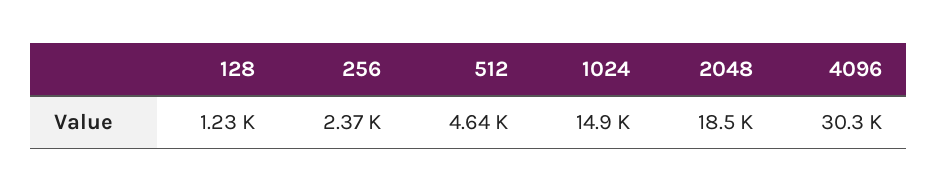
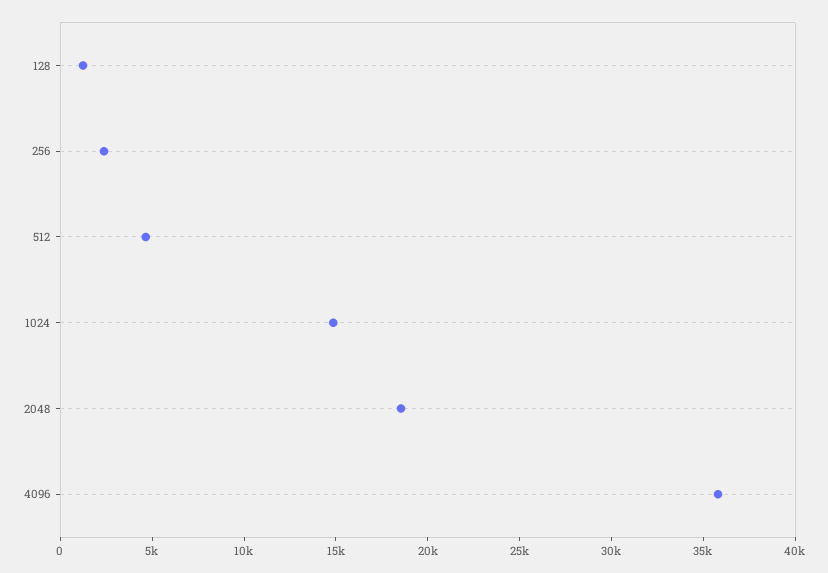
4096: 30300 -> 36000

